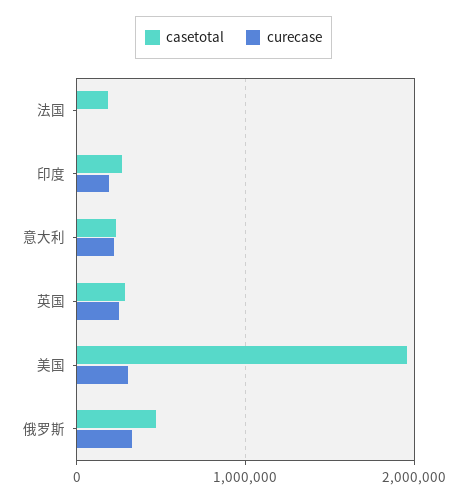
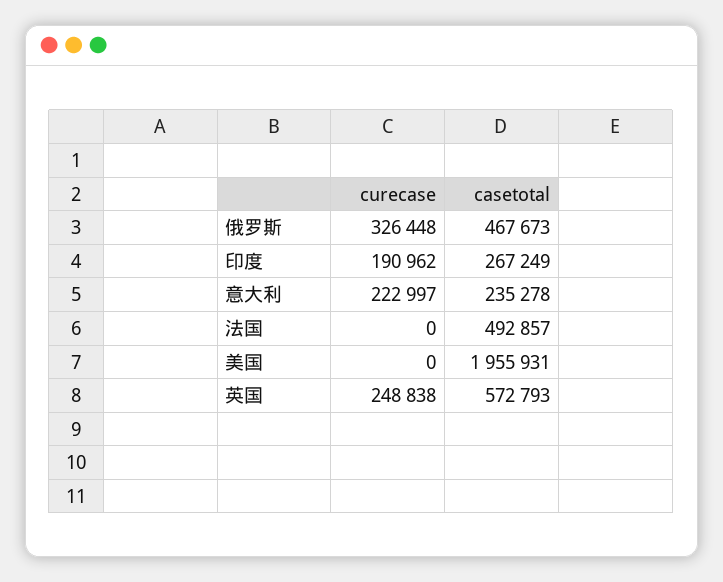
casetotal, 法国: 200000 -> 492857
casetotal, 英国: 300000 -> 572793
curecase, 美国: 300000 -> 0

